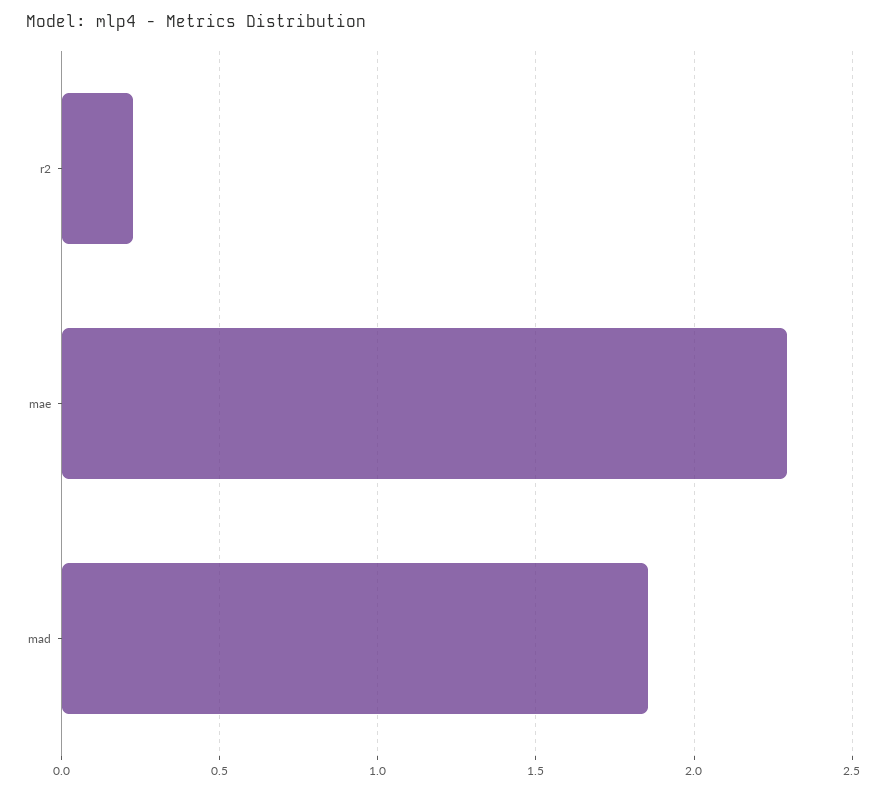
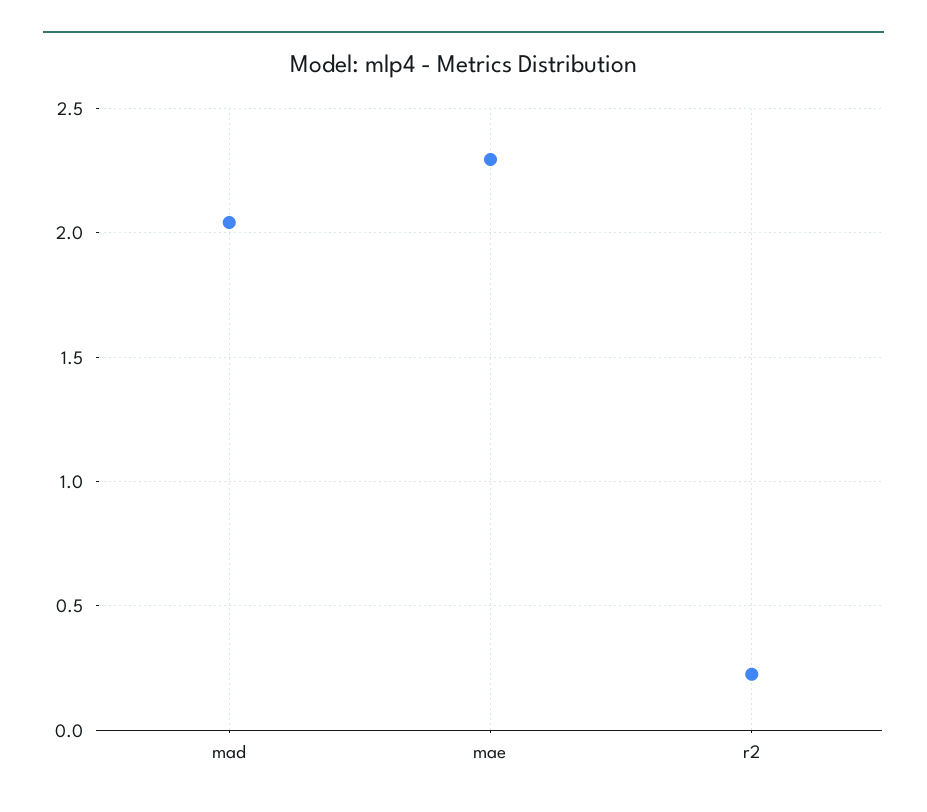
mad: 1.85 -> 2.05

